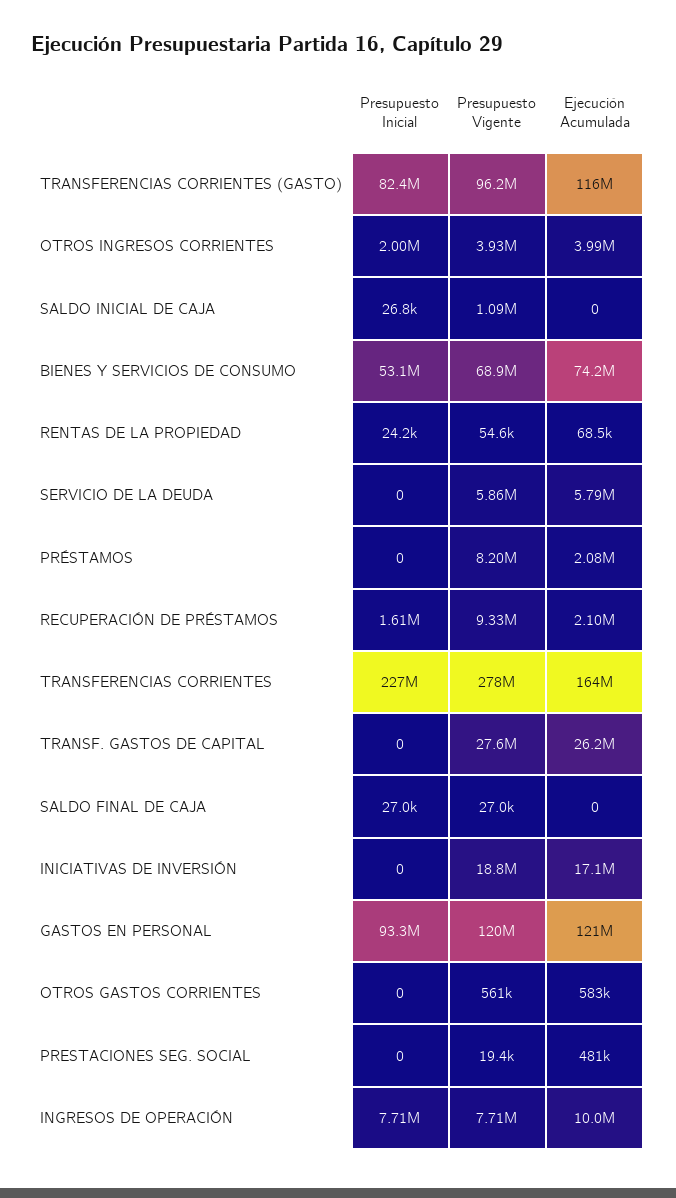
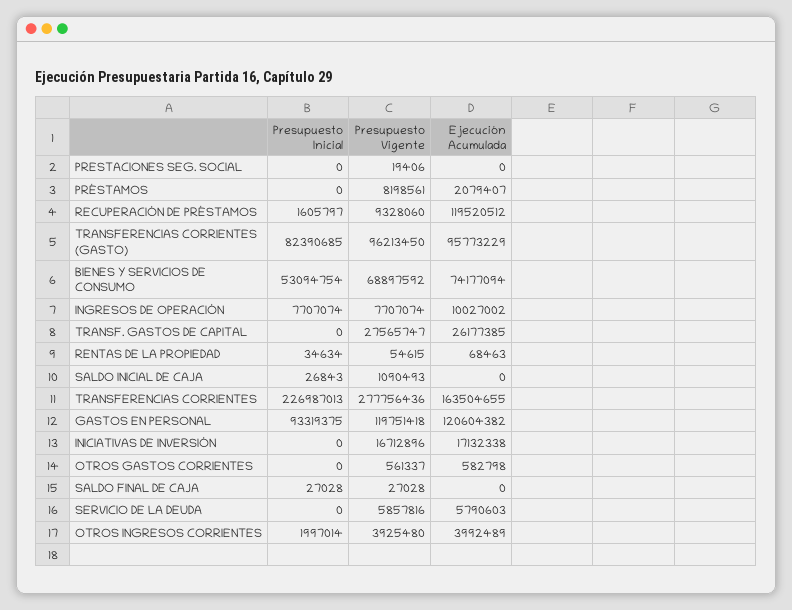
Ejecución Acumulada, TRANSFERENCIAS CORRIENTES (GASTO): 116000000 -> 95773229
Presupuesto Inicial, RENTAS DE LA PROPIEDAD: 24200 -> 34634
Ejecución Acumulada, RECUPERACIÓN DE PRÉSTAMOS: 2100000 -> 119520512
Presupuesto Vigente, INICIATIVAS DE INVERSIÓN: 18800000 -> 16712896
Ejecución Acumulada, PRESTACIONES SEG. SOCIAL: 481000 -> 0

